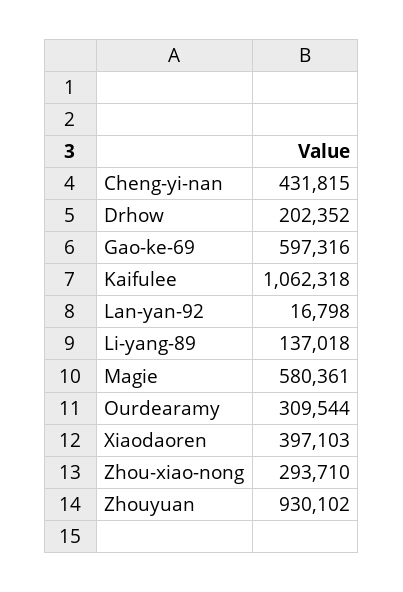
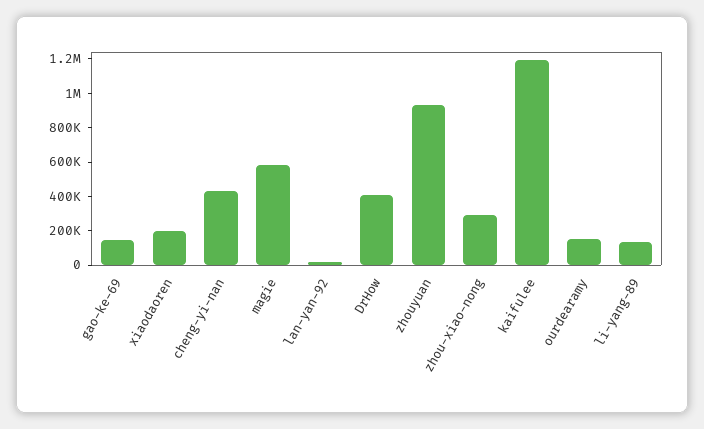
Drhow: 202352 -> 400000
Gao-ke-69: 597316 -> 150000
Kaifulee: 1062318 -> 1200000
Ourdearamy: 309544 -> 150000
Xiaodaoren: 397103 -> 200000

